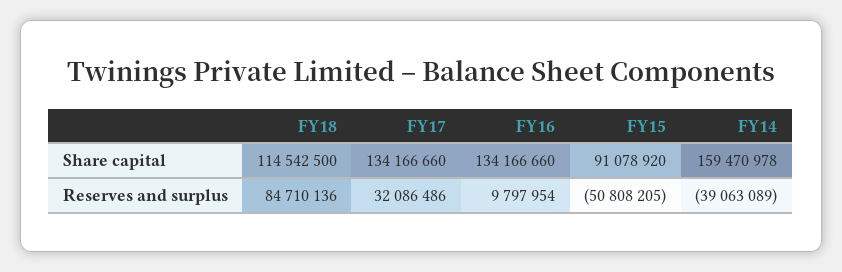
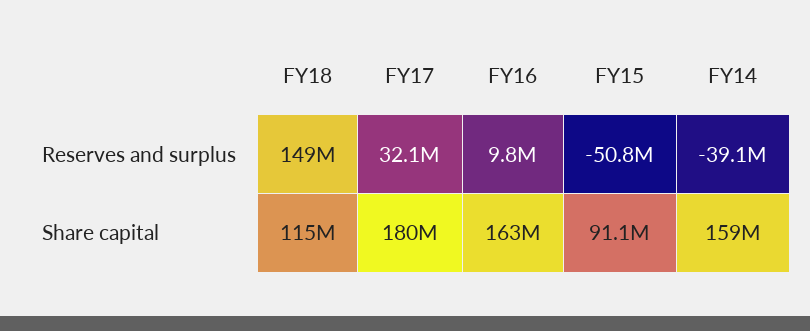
FY17, Share capital: 134166660 -> 180000000
FY16, Share capital: 134166660 -> 163000000
FY18, Reserves and surplus: 84710136 -> 149000000

